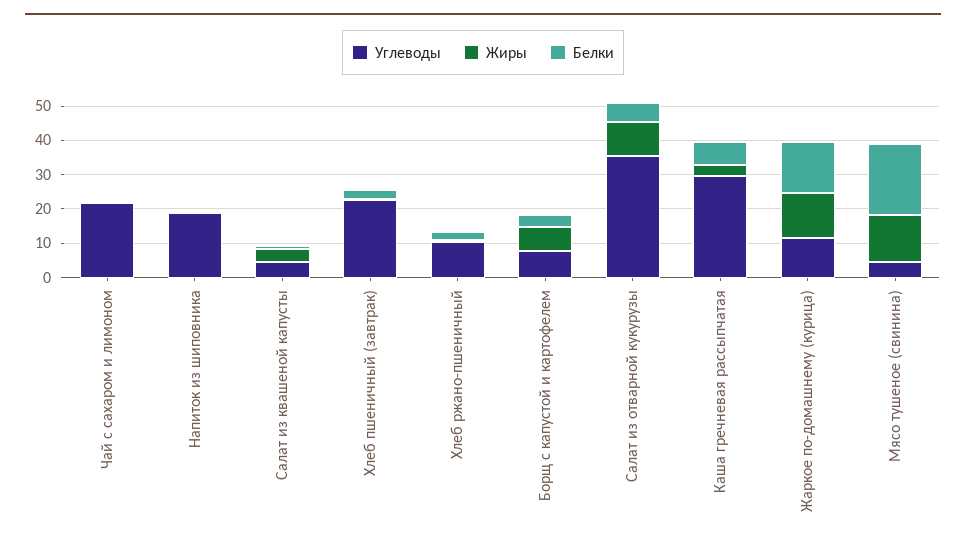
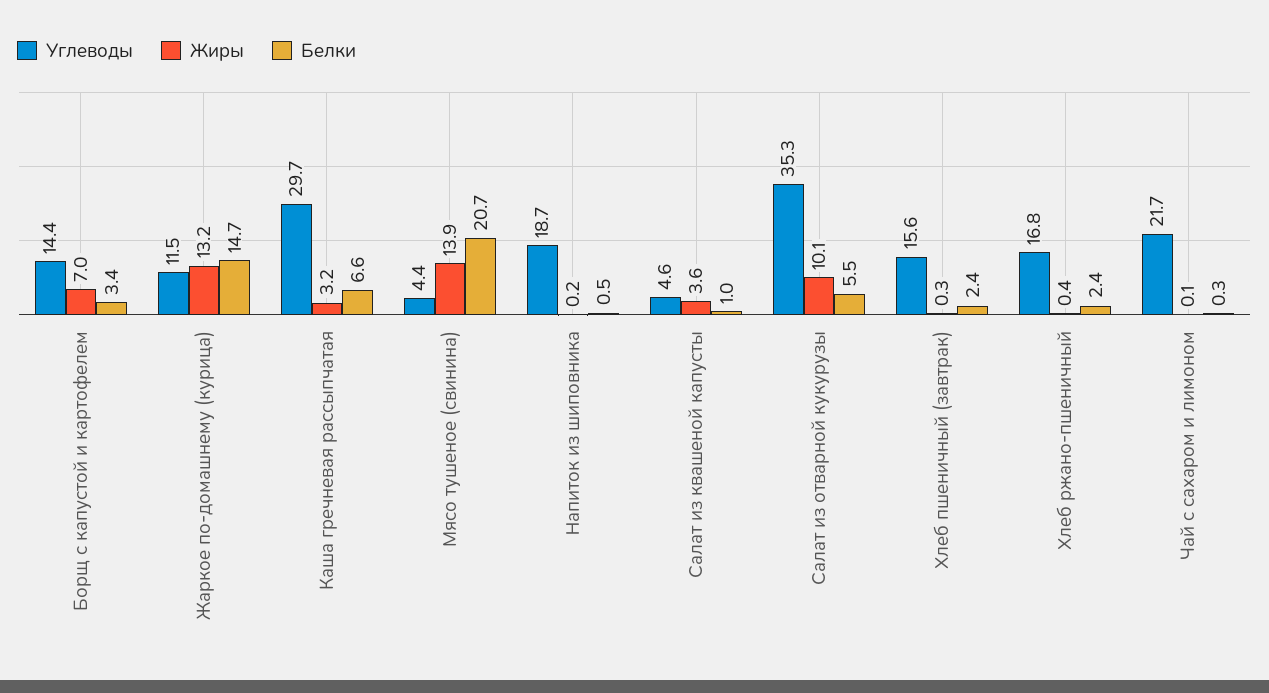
Углеводы, Хлеб пшеничный (завтрак): 22.5 -> 15.6
Углеводы, Хлеб ржано-пшеничный: 10 -> 16.8
Углеводы, Борщ с капустой и картофелем: 7.5 -> 14.4

